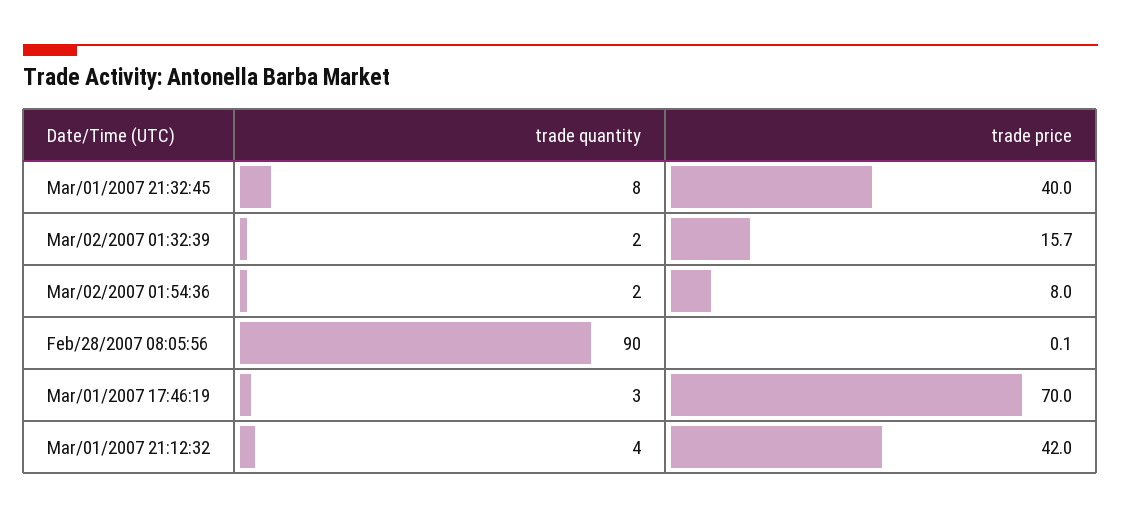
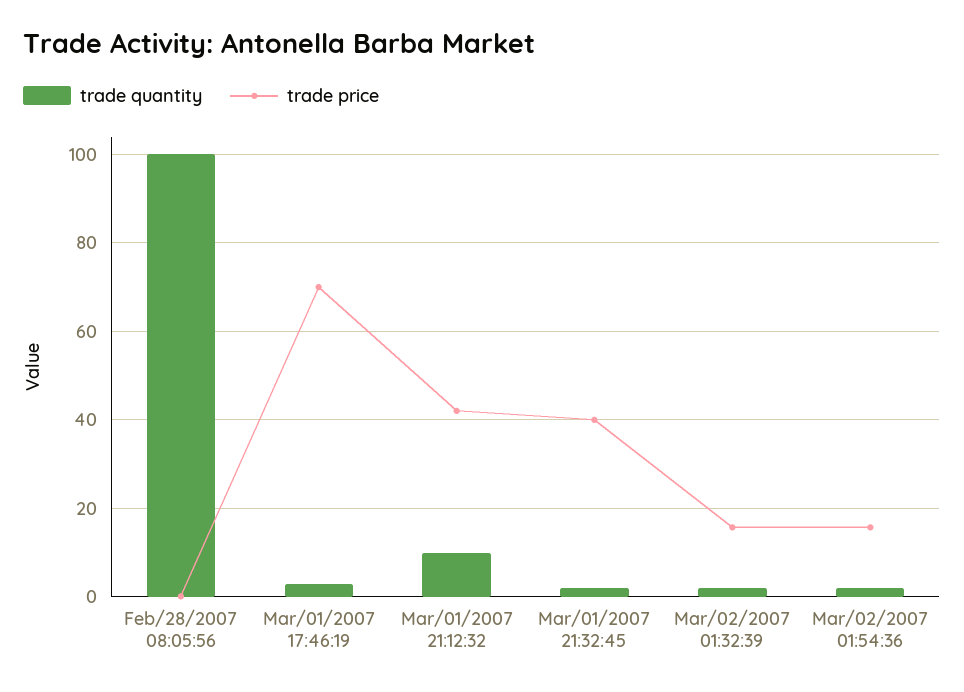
trade quantity, Mar/01/2007 21:32:45: 8 -> 2
trade price, Mar/02/2007 01:54:36: 8 -> 16
trade quantity, Feb/28/2007 08:05:56: 90 -> 100
trade quantity, Mar/01/2007 21:12:32: 4 -> 10

